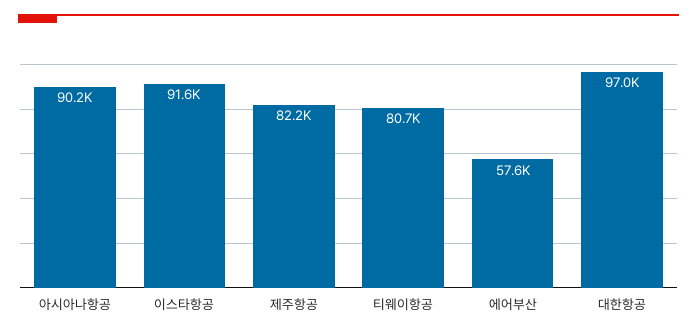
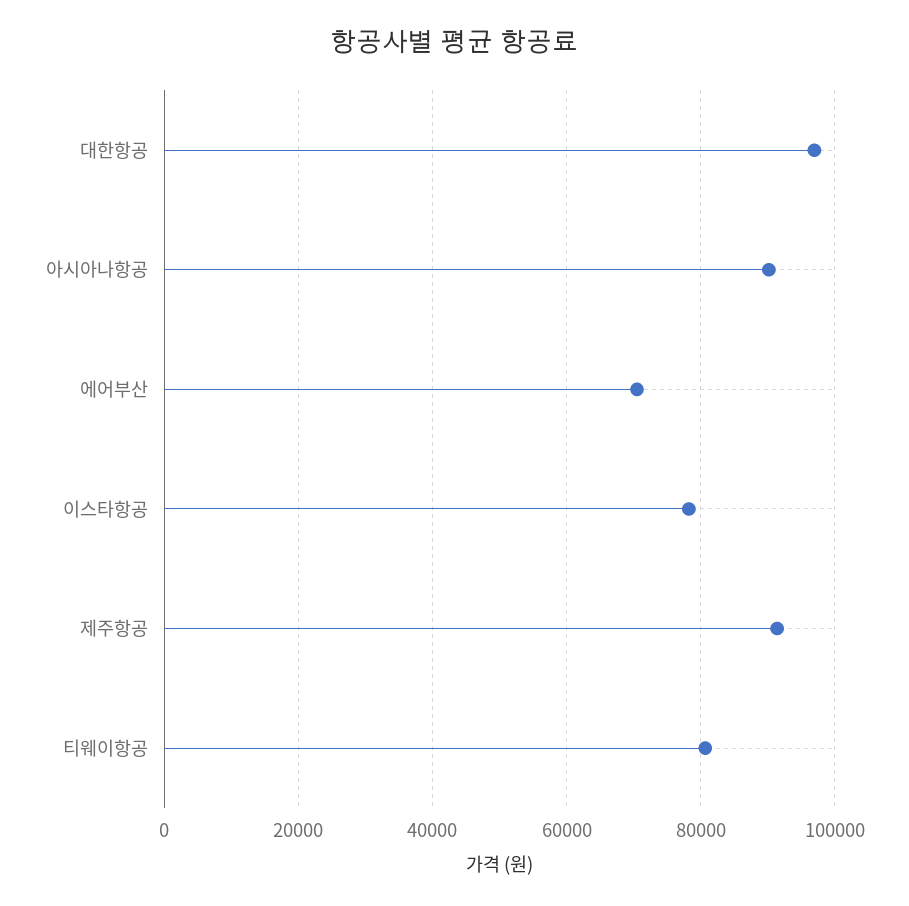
이스타항공: 91600 -> 78000
제주항공: 82200 -> 92000
에어부산: 57600 -> 70000

